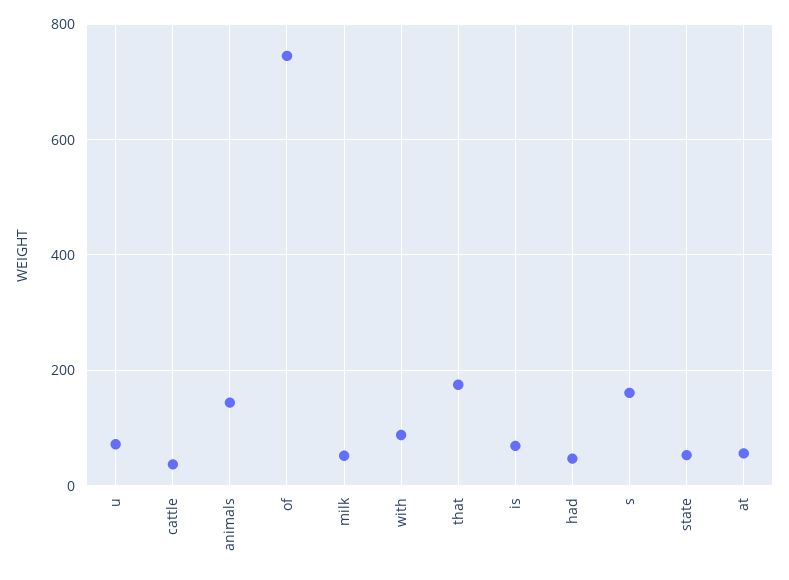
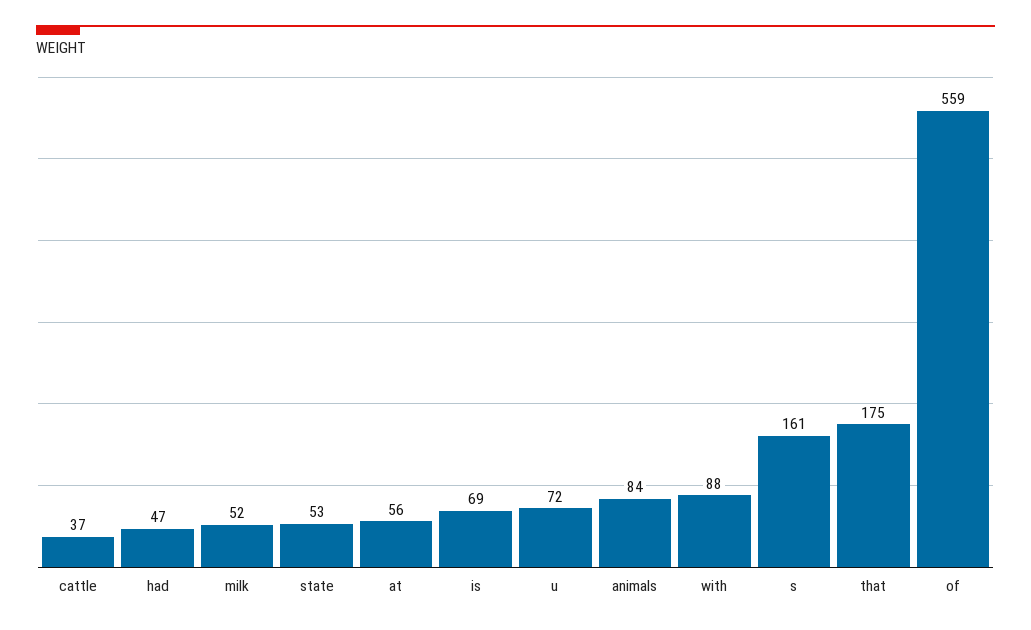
animals: 140 -> 84
of: 740 -> 559

